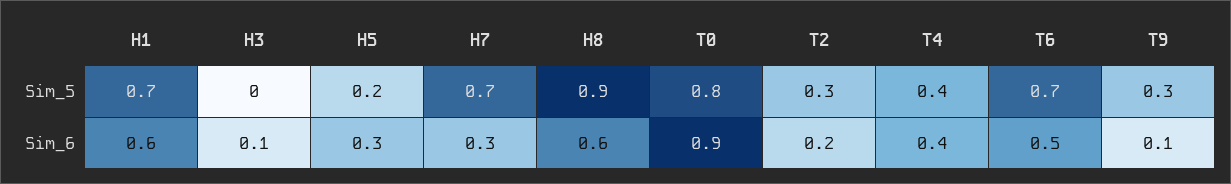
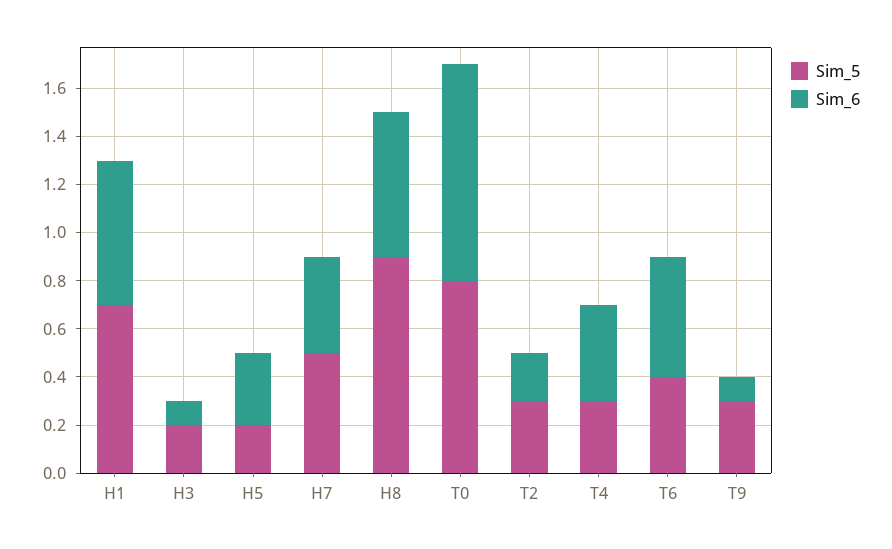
Sim_5, H3: 0 -> 0.2
Sim_5, H7: 0.7 -> 0.5
Sim_5, T4: 0.4 -> 0.3
Sim_5, T6: 0.7 -> 0.4
Sim_6, H7: 0.3 -> 0.4

